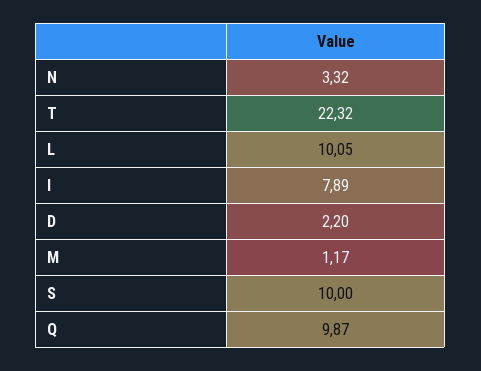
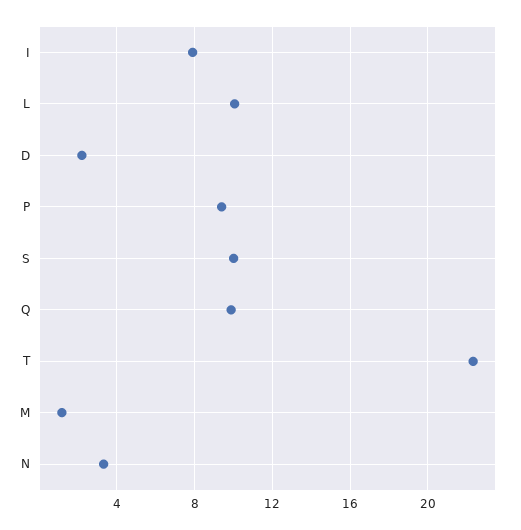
P: none -> 9.5

